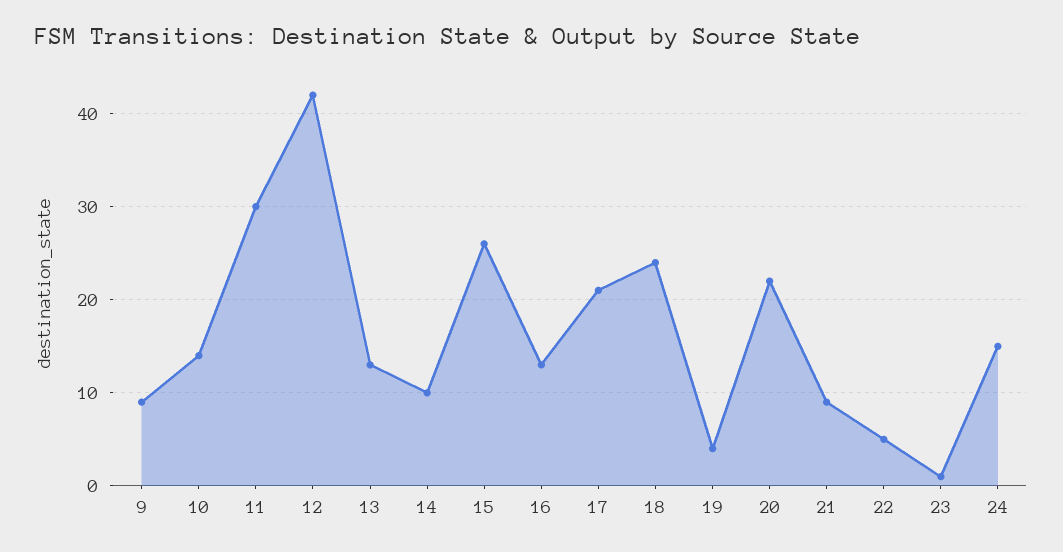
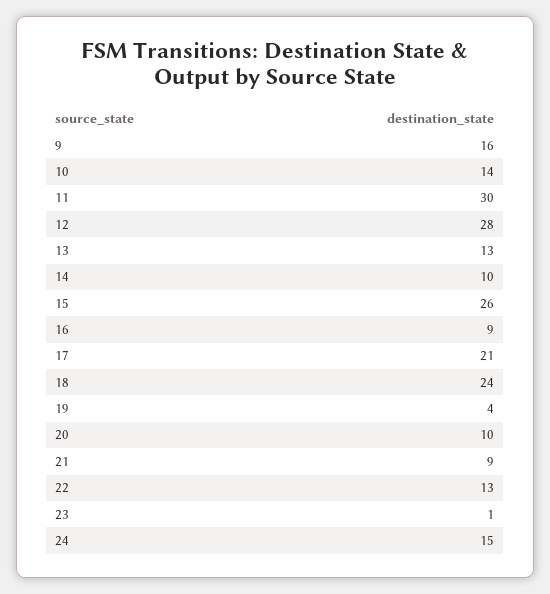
9: 9 -> 16
12: 42 -> 28
16: 13 -> 9
20: 22 -> 10
22: 5 -> 13

